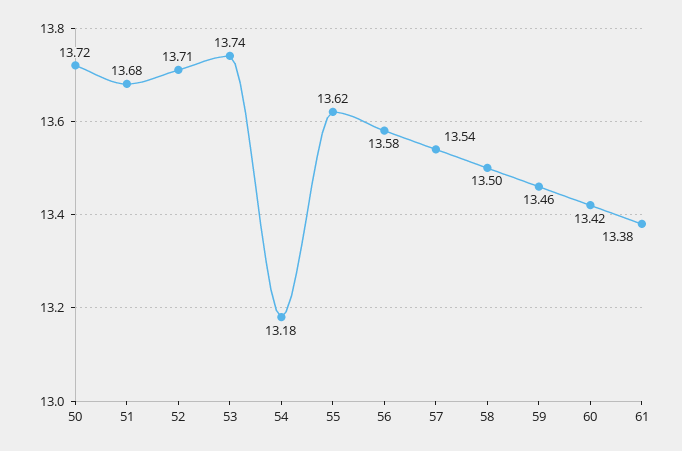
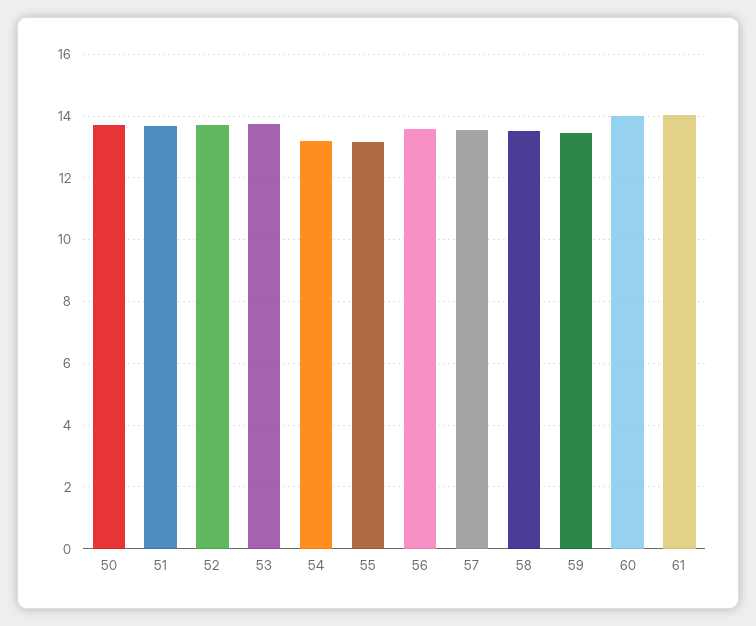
55: 13.62 -> 13.2
60: 13.42 -> 14
61: 13.38 -> 14

